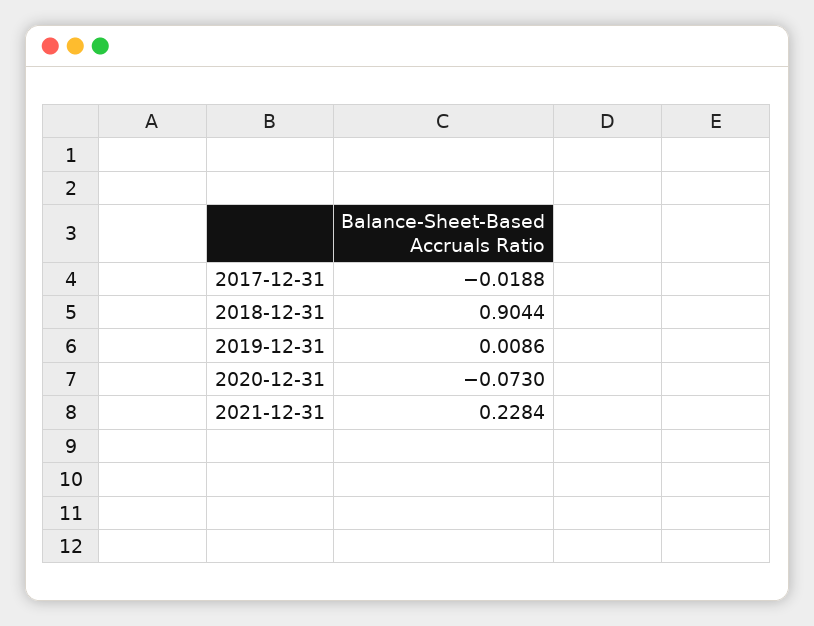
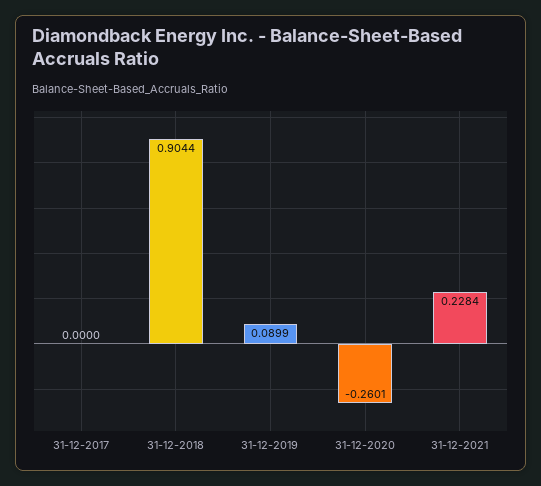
2017-12-31: -0.0188 -> 0
2019-12-31: 0.0086 -> 0.0899
2020-12-31: -0.073 -> -0.2601

